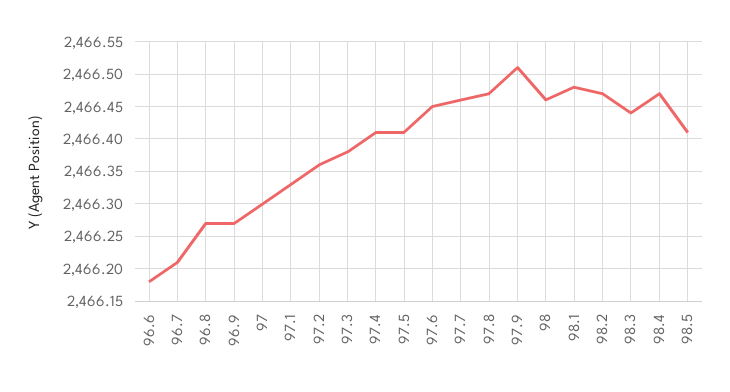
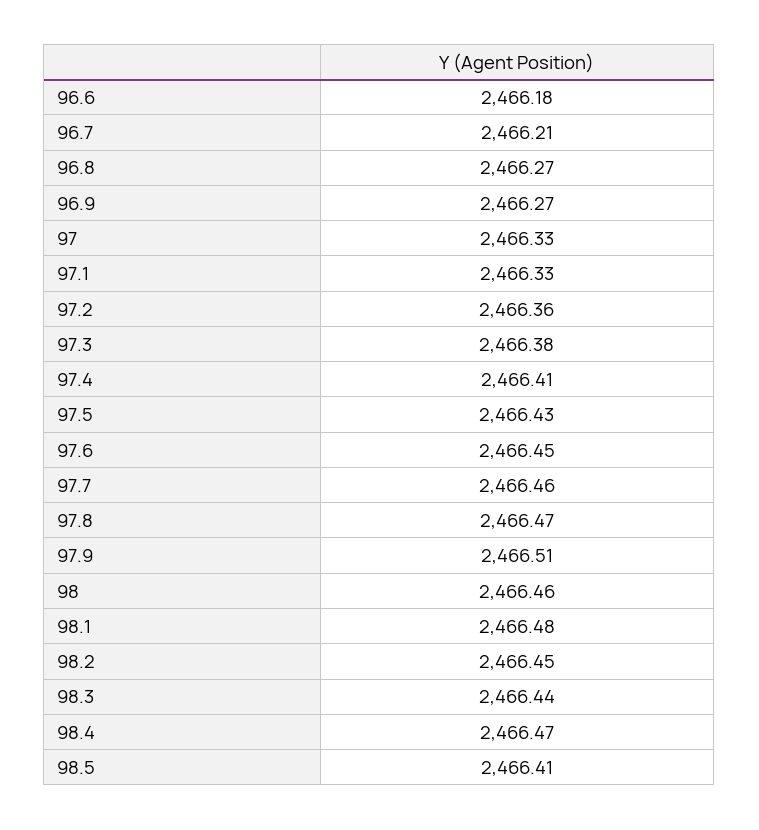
97: 2466.3 -> 2466.33
97.5: 2466.41 -> 2466.43
98.2: 2466.47 -> 2466.45

